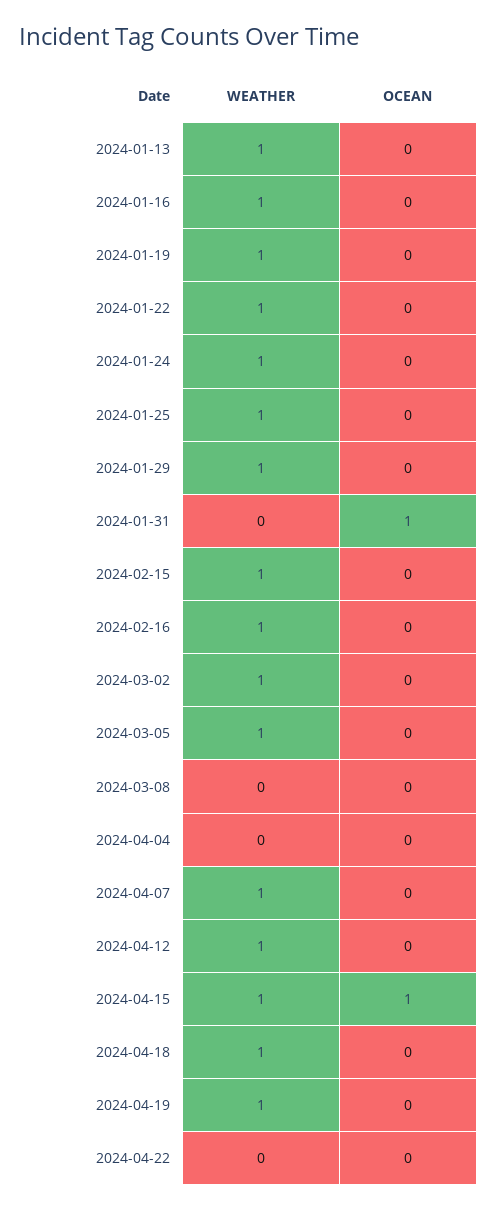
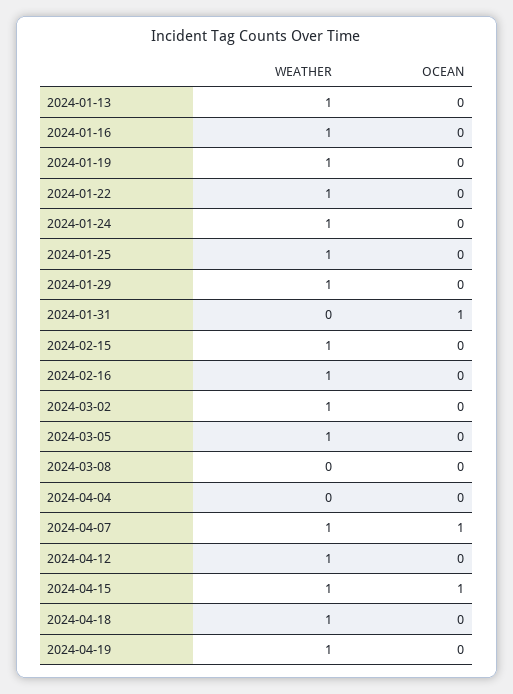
OCEAN, 2024-04-07: 0 -> 1
WEATHER, 2024-04-22: 0 -> none
OCEAN, 2024-04-22: 0 -> none

